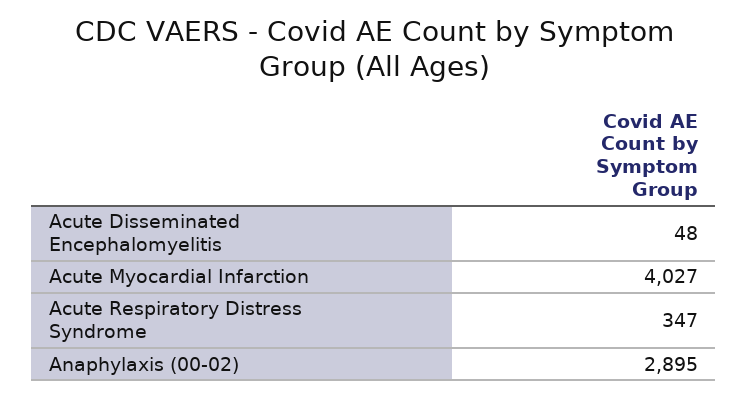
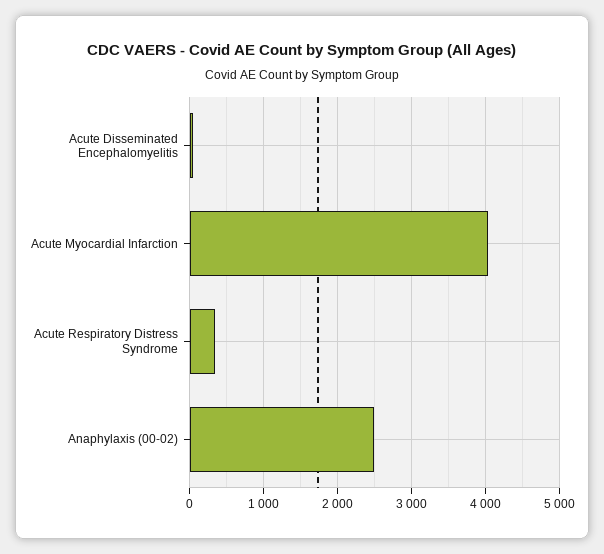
Anaphylaxis (00-02): 2895 -> 2500

